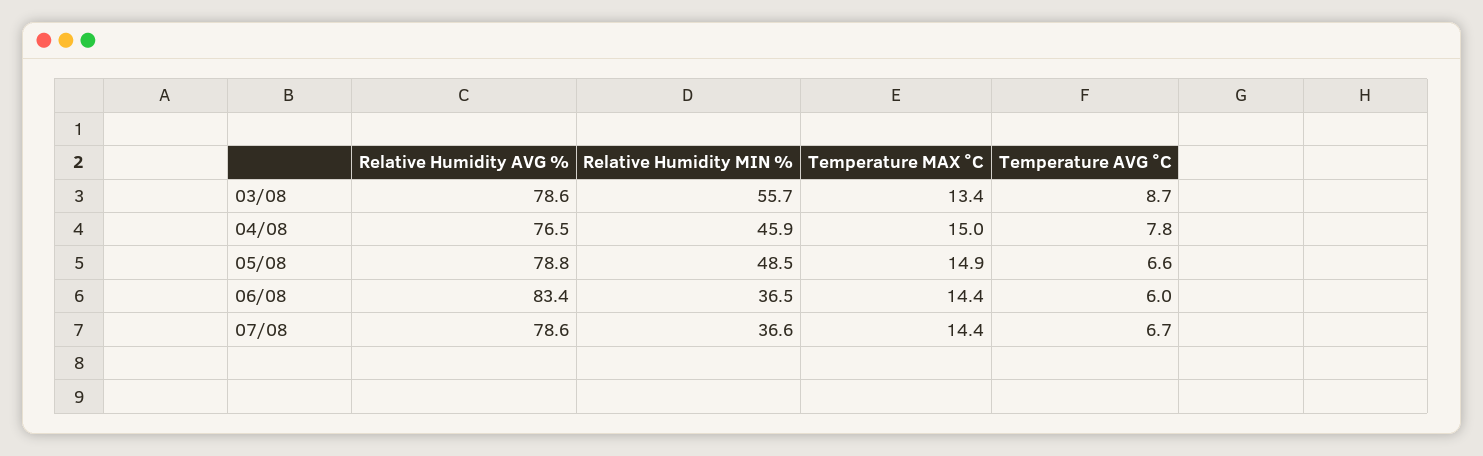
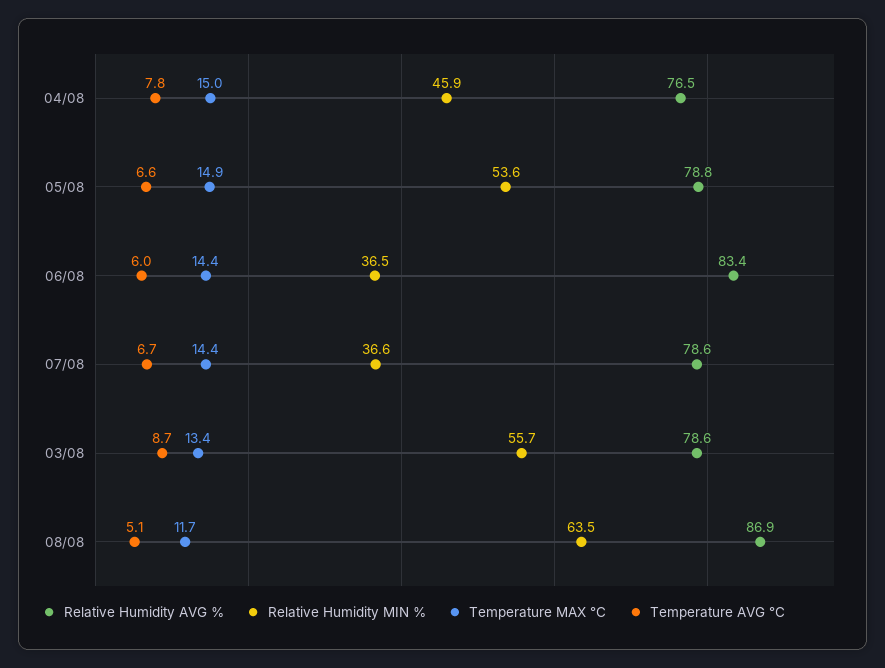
Relative Humidity MIN %, 05/08: 48.5 -> 53.6
Relative Humidity AVG %, 08/08: none -> 86.9
Relative Humidity MIN %, 08/08: none -> 63.5
Temperature MAX °C, 08/08: none -> 11.7
Temperature AVG °C, 08/08: none -> 5.1

